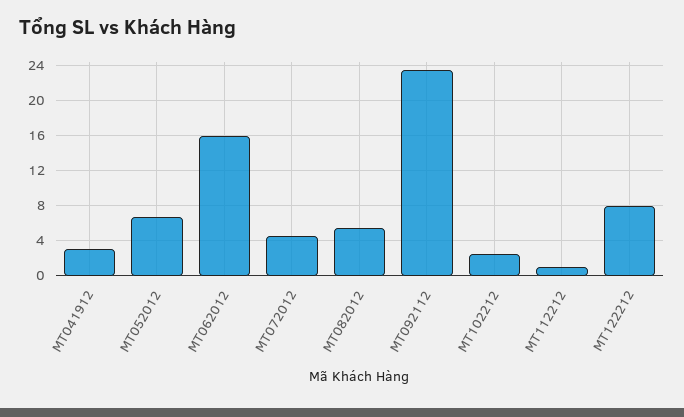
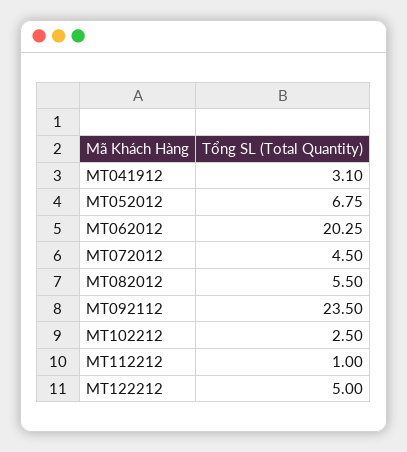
MT062012: 16 -> 20.25
MT122212: 8 -> 5

